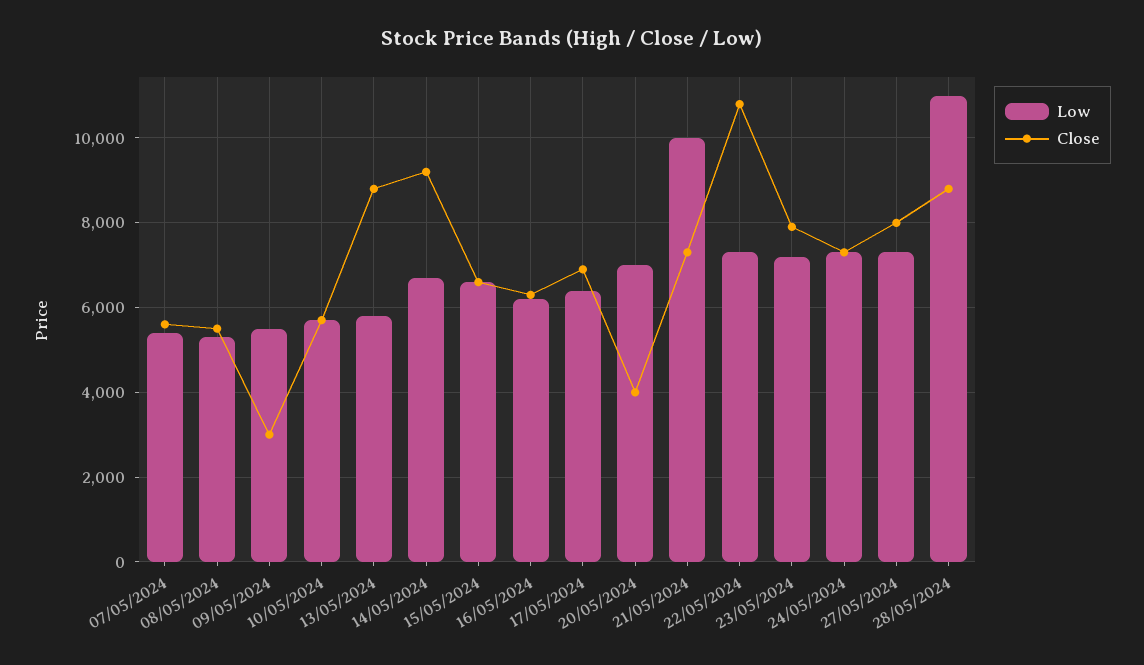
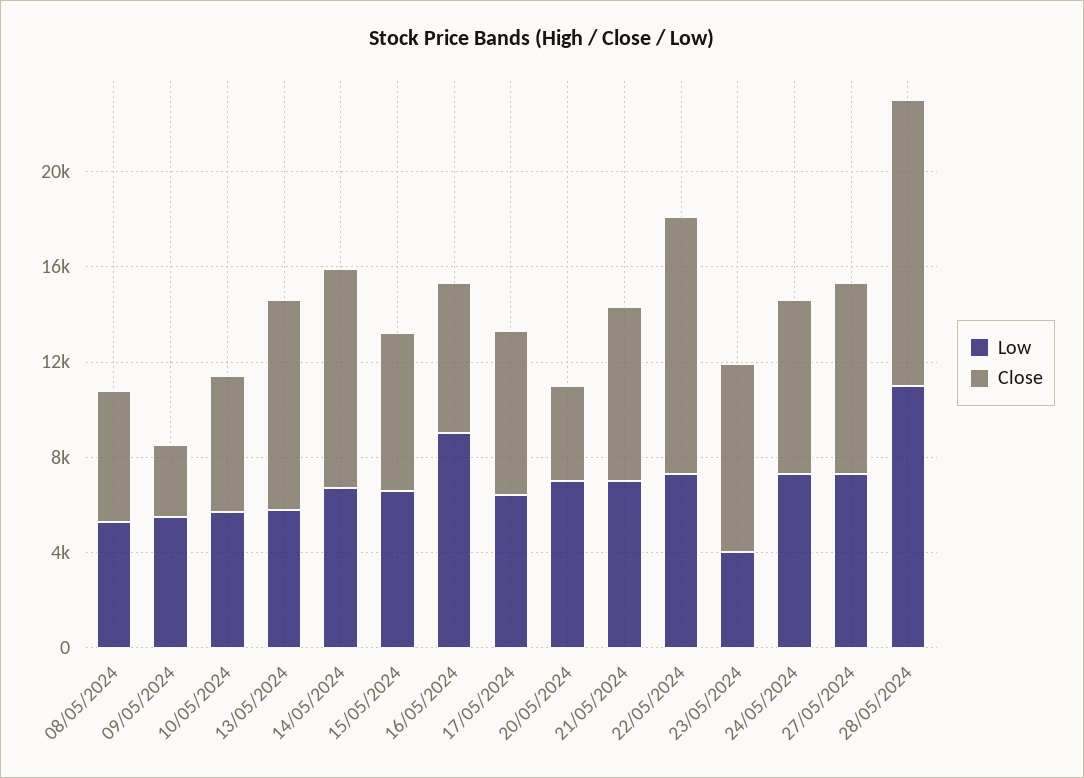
Low, 07/05/2024: 5400 -> none
Close, 07/05/2024: 5600 -> none
Low, 16/05/2024: 6200 -> 9000
Low, 21/05/2024: 10000 -> 7000
Low, 23/05/2024: 7200 -> 4000
Close, 28/05/2024: 8800 -> 12000

